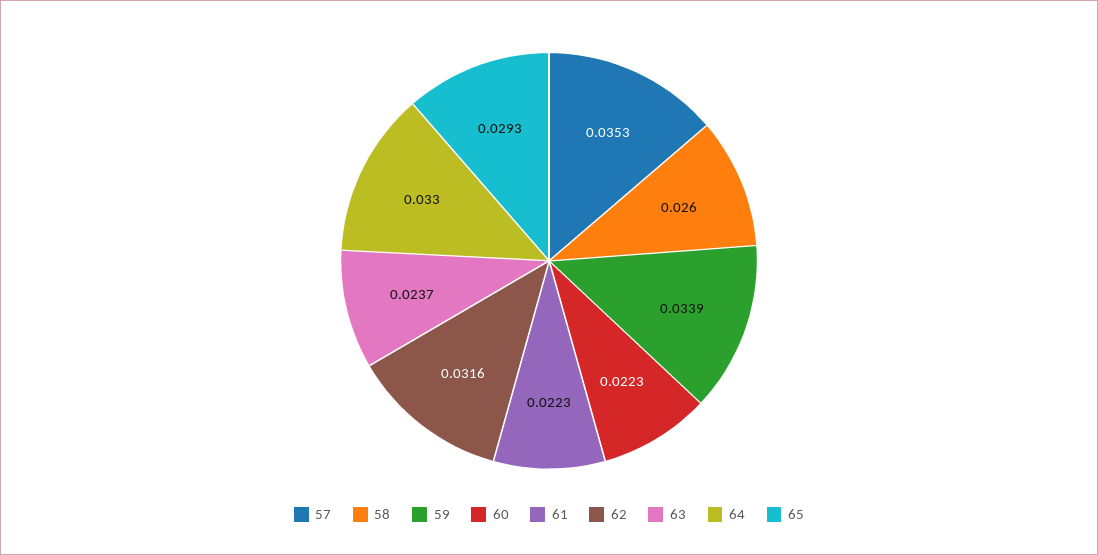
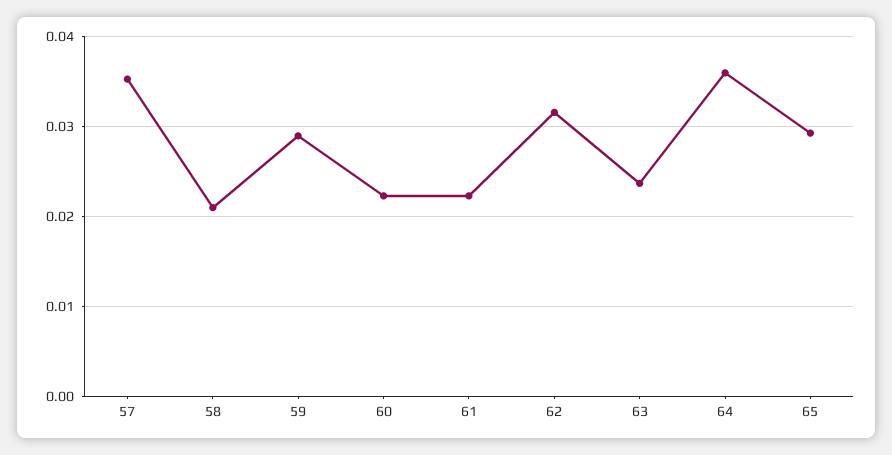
58: 0.026 -> 0.021
59: 0.0339 -> 0.029
64: 0.033 -> 0.036

